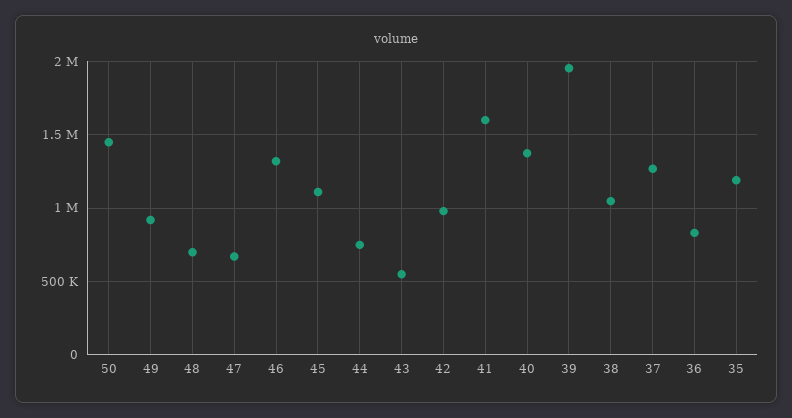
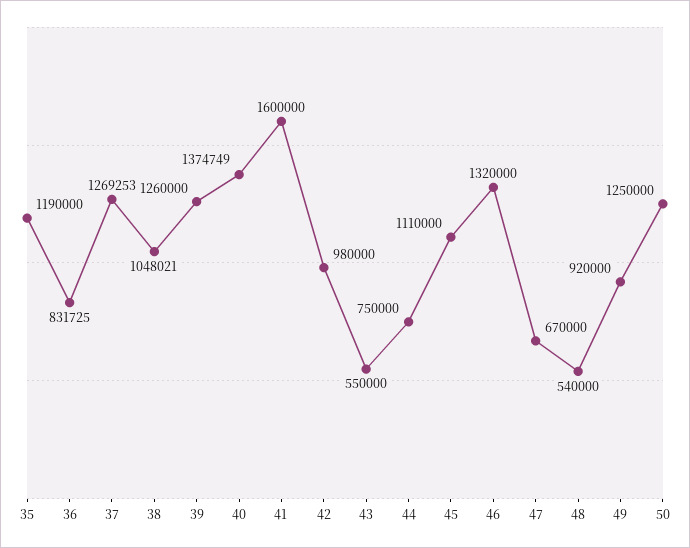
50: 1450000 -> 1250000
48: 700000 -> 540000
39: 1950000 -> 1260000

